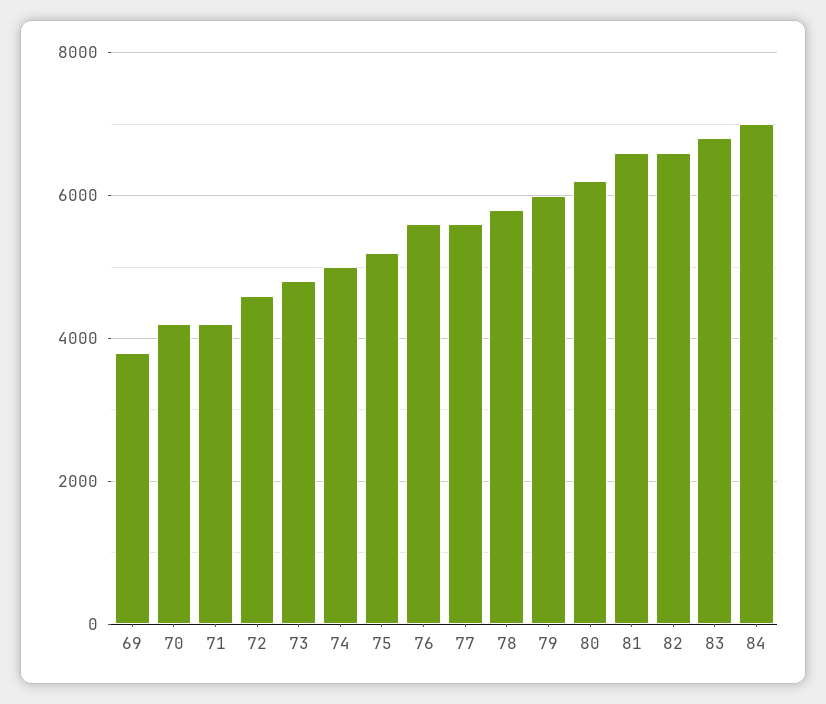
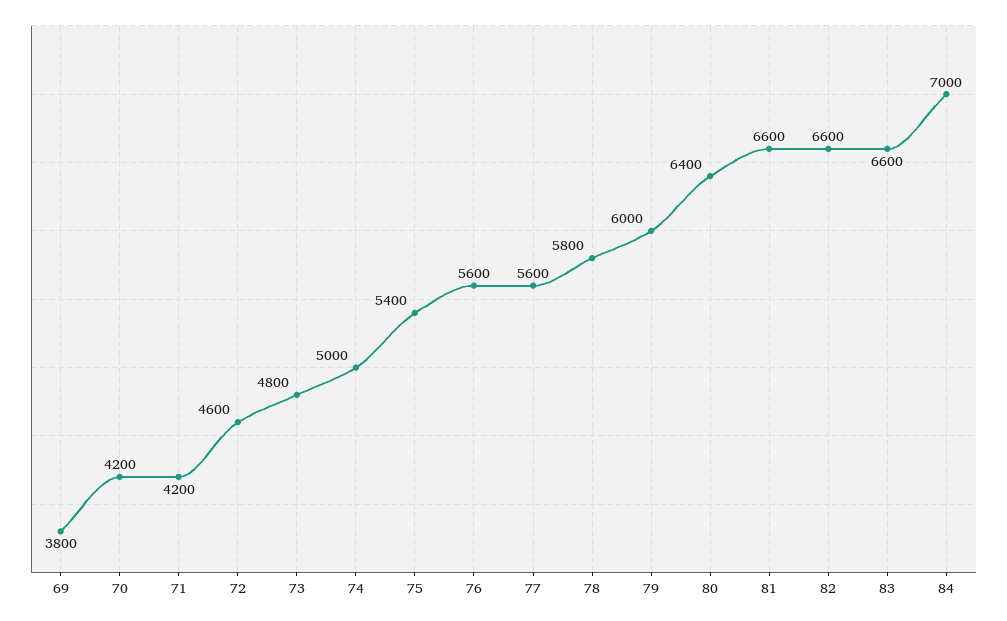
75: 5200 -> 5400
80: 6200 -> 6400
83: 6800 -> 6600

